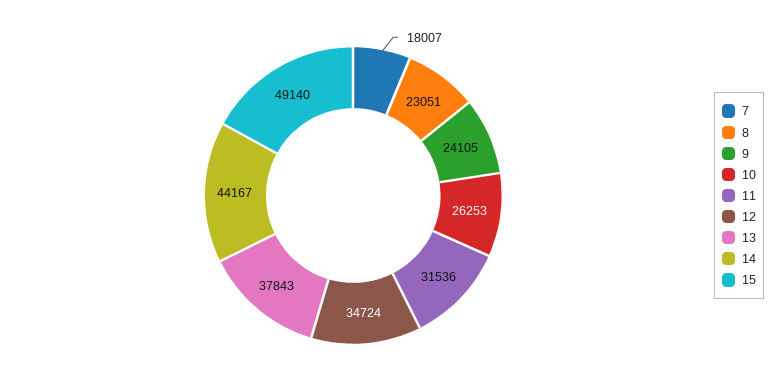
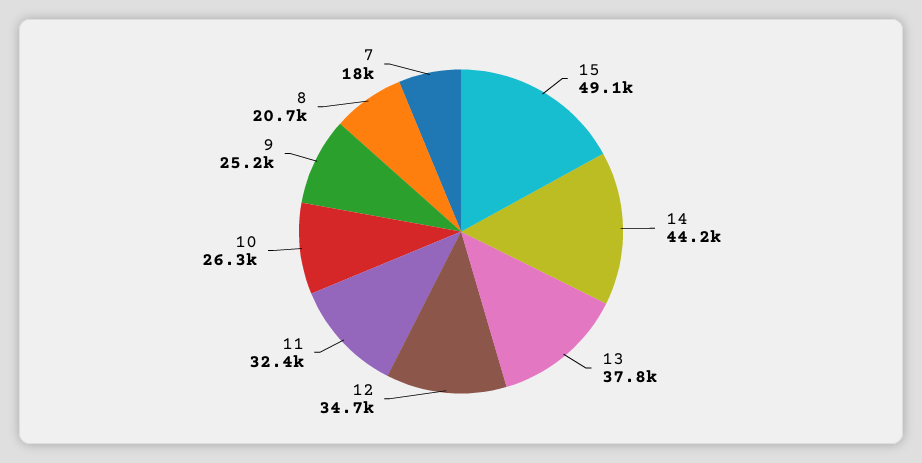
8: 23051 -> 20700
9: 24105 -> 25200
11: 31536 -> 32400

